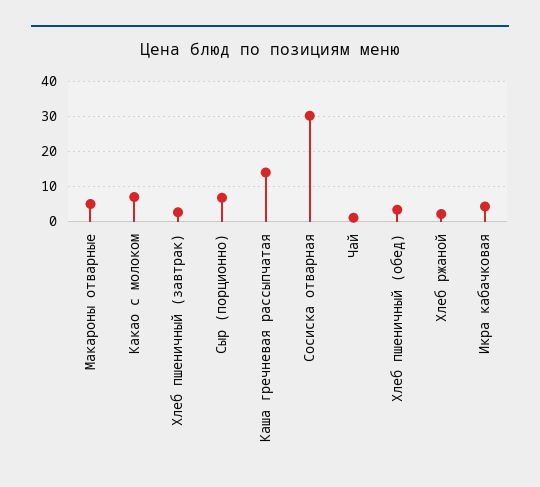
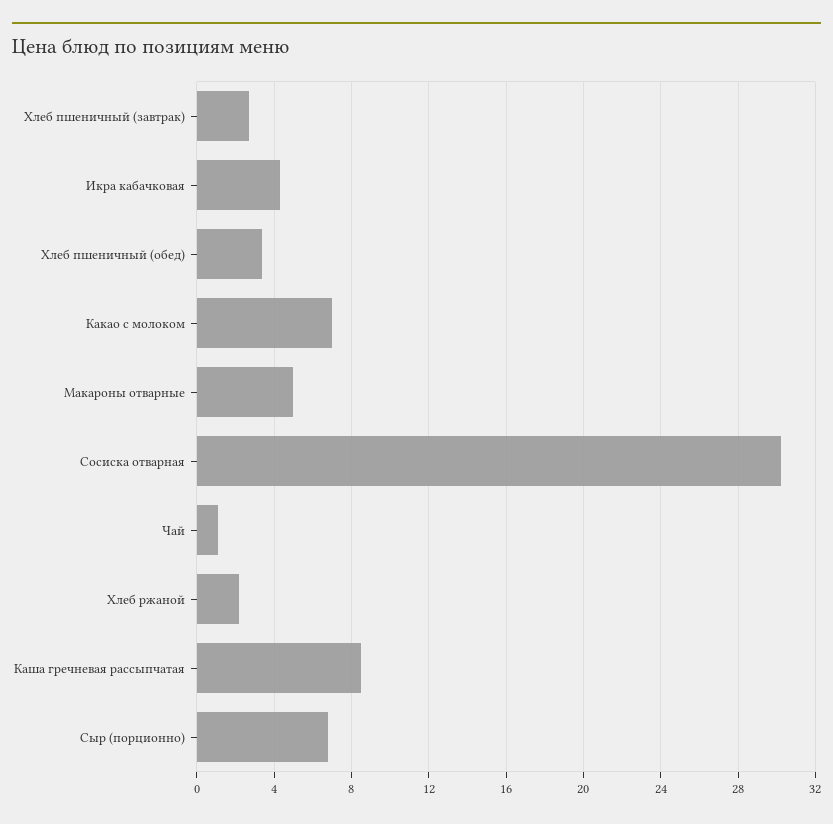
Каша гречневая рассыпчатая: 14 -> 8.5

